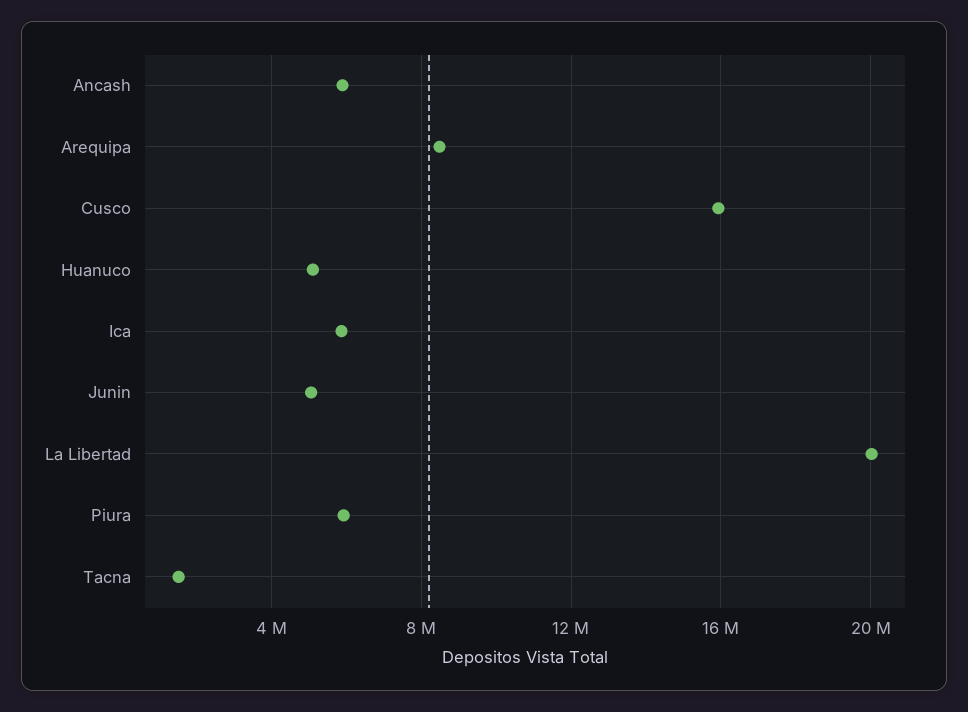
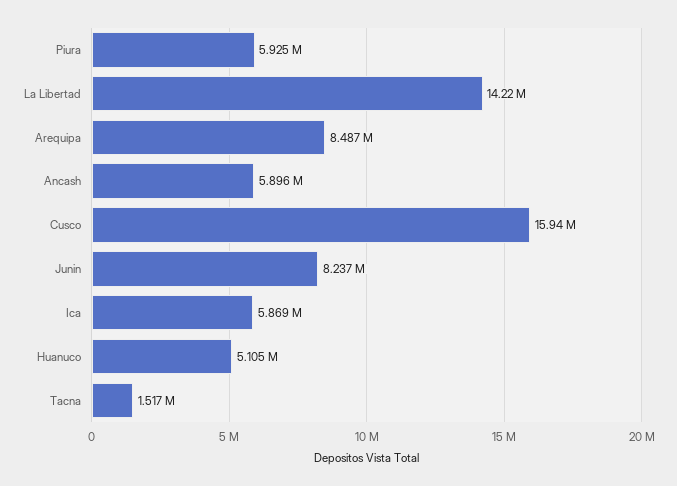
Junin: 5000000 -> 8237000
La Libertad: 20000000 -> 14220000

